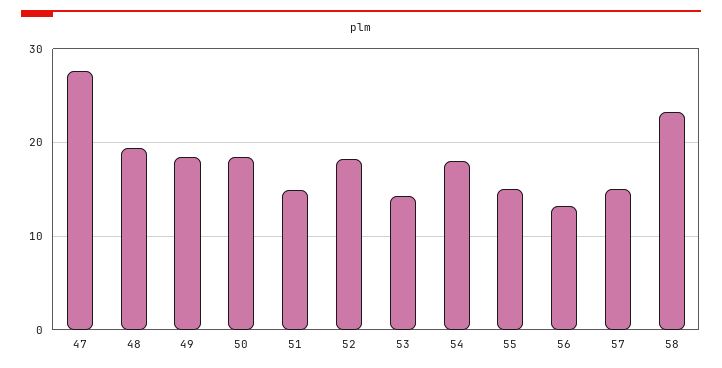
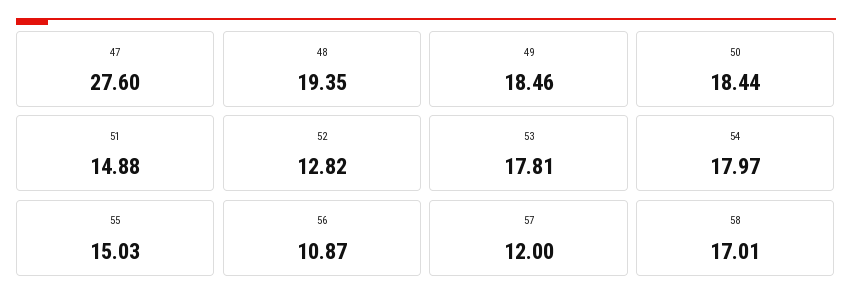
52: 18 -> 12.82
53: 14 -> 17.81
56: 13 -> 10.87
57: 15 -> 12
58: 23 -> 17.01

